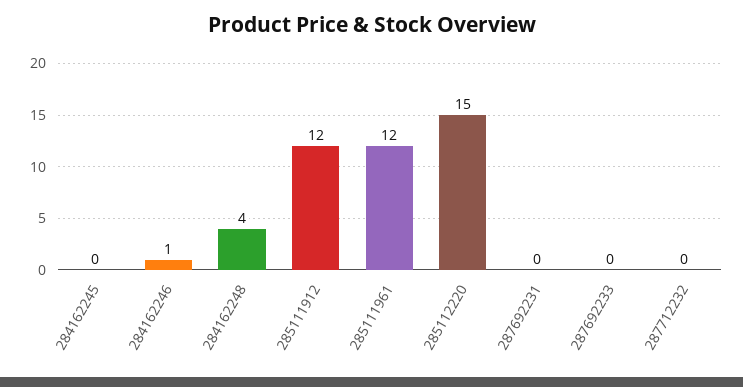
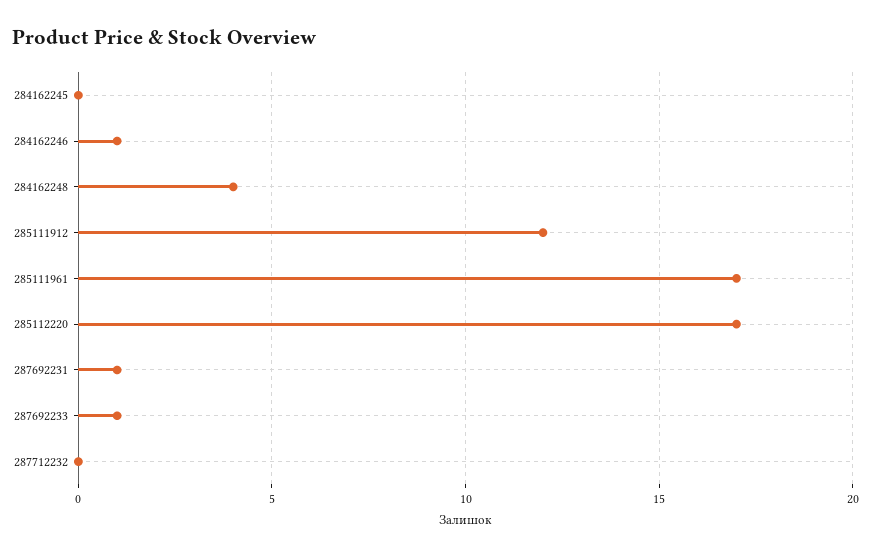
285111961: 12 -> 17
285112220: 15 -> 17
287692231: 0 -> 1
287692233: 0 -> 1

